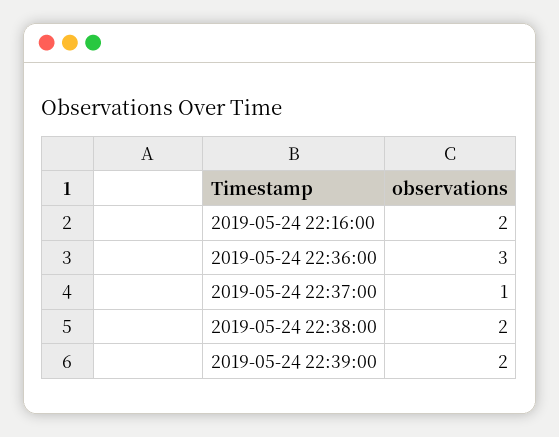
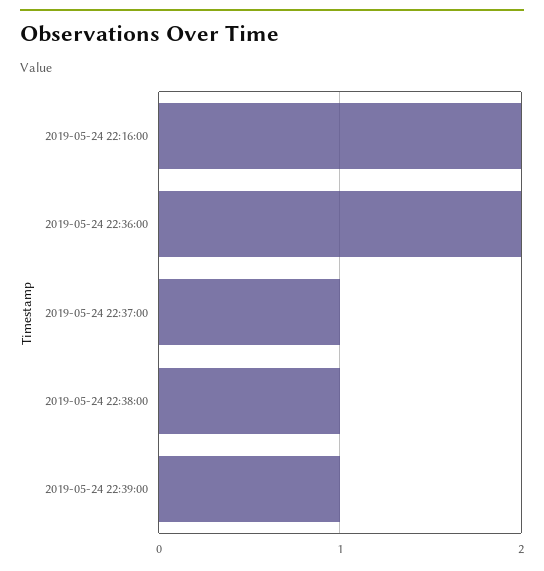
2019-05-24 22:36:00: 3 -> 2
2019-05-24 22:38:00: 2 -> 1
2019-05-24 22:39:00: 2 -> 1

